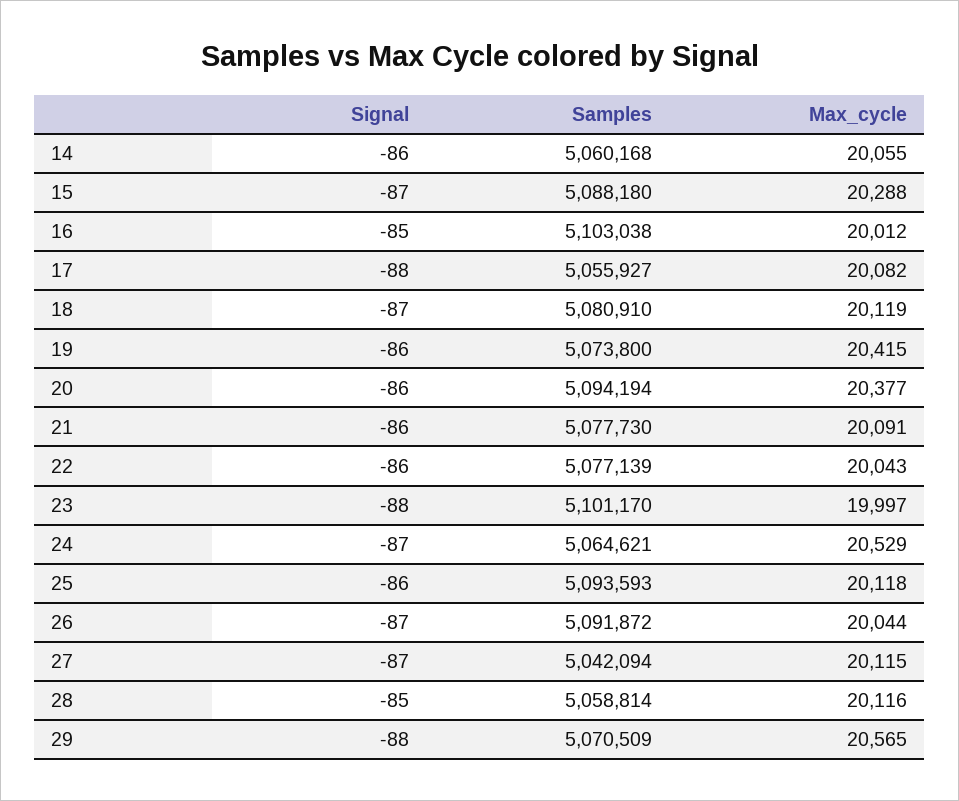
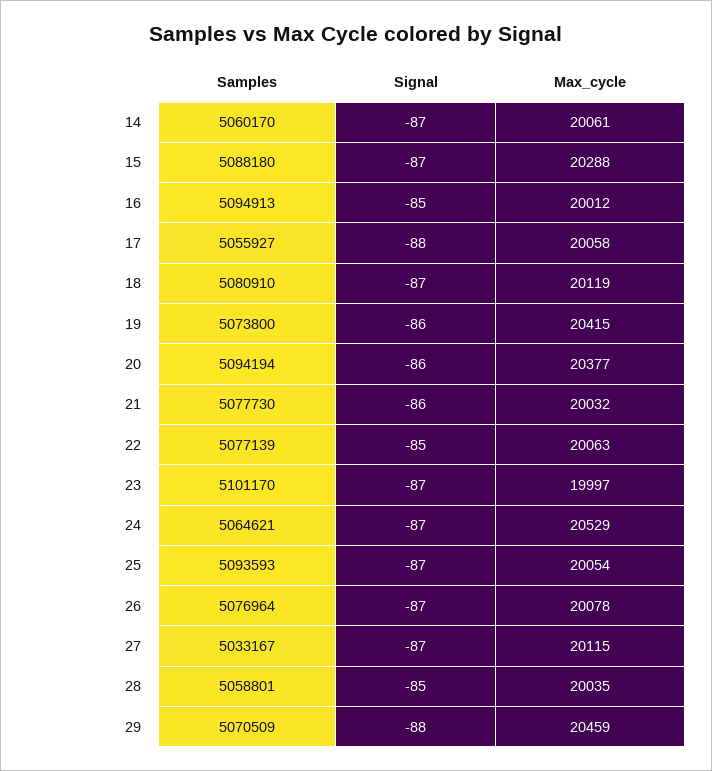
Signal, 14: -86 -> -87
Samples, 14: 5060168 -> 5060170
Max_cycle, 14: 20055 -> 20061
Samples, 16: 5103038 -> 5094913
Max_cycle, 17: 20082 -> 20058
Max_cycle, 21: 20091 -> 20032
Signal, 22: -86 -> -85
Max_cycle, 22: 20043 -> 20063
Signal, 23: -88 -> -87
Signal, 25: -86 -> -87
Max_cycle, 25: 20118 -> 20054
Samples, 26: 5091872 -> 5076964
Max_cycle, 26: 20044 -> 20078
Samples, 27: 5042094 -> 5033167
Samples, 28: 5058814 -> 5058801
Max_cycle, 28: 20116 -> 20035
Max_cycle, 29: 20565 -> 20459

